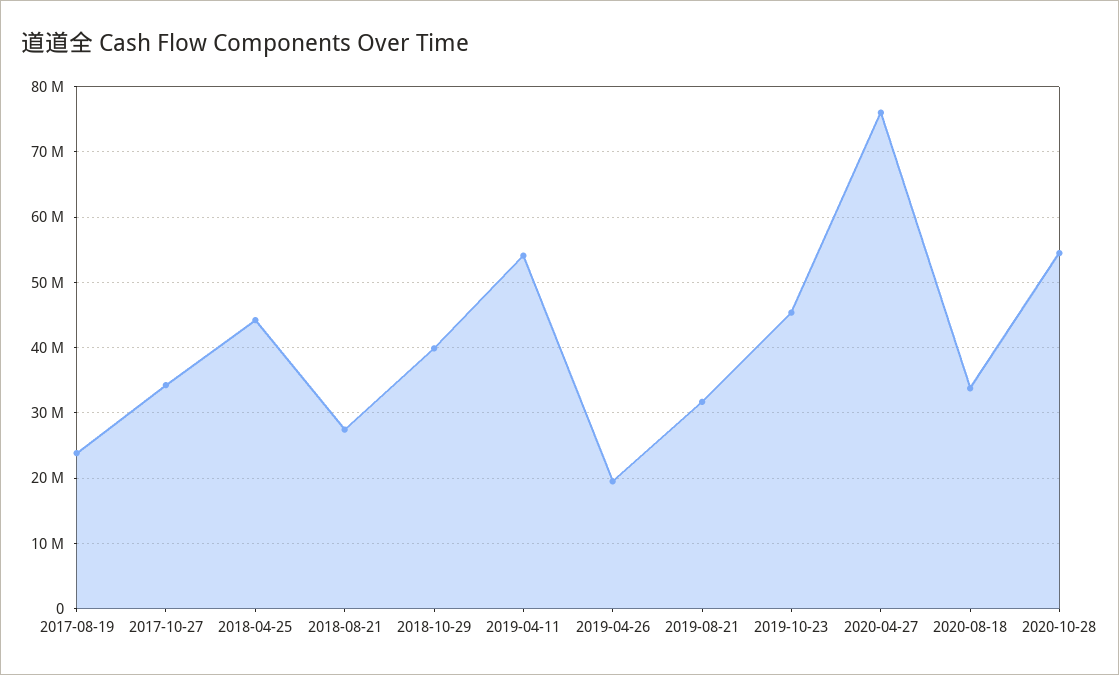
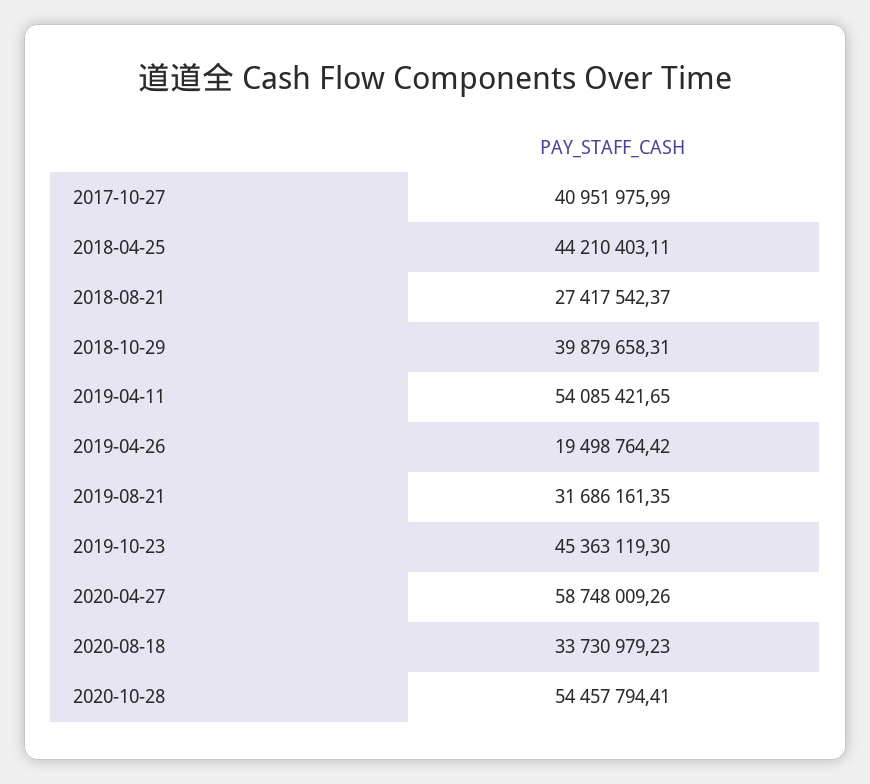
2017-08-19: 24000000 -> none
2017-10-27: 34000000 -> 40951975.99
2020-04-27: 76000000 -> 58748009.26

